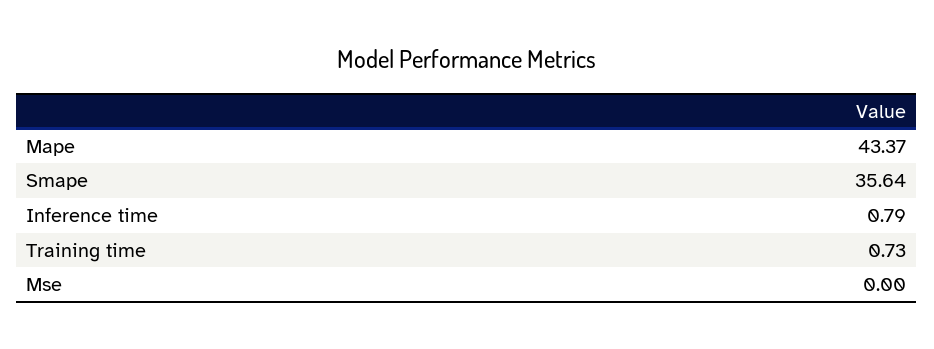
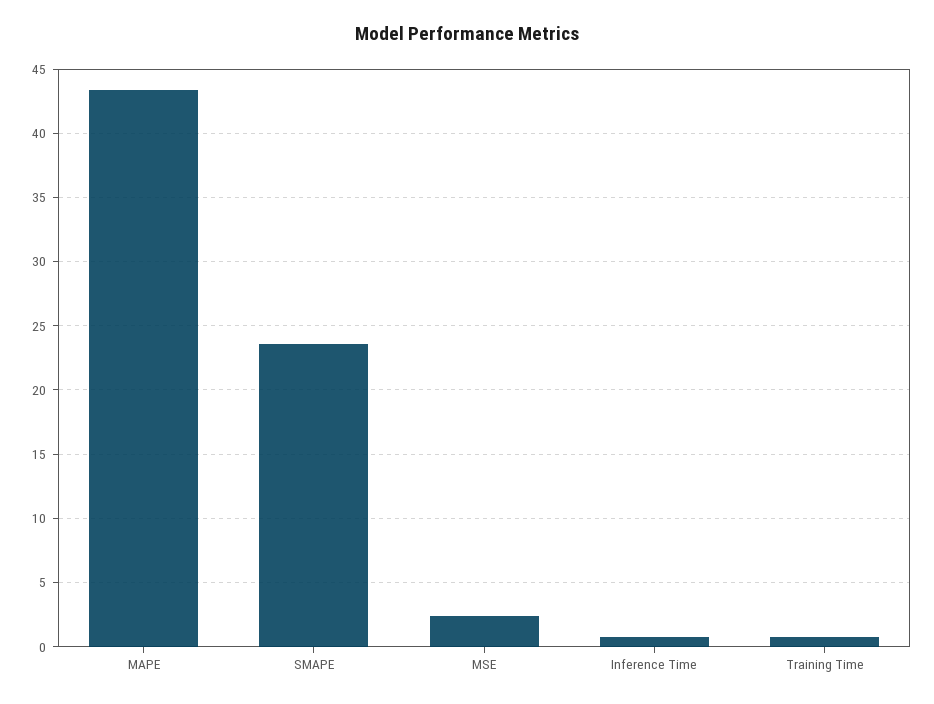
Smape: 35.64 -> 23.5
Mse: 0 -> 2.5

